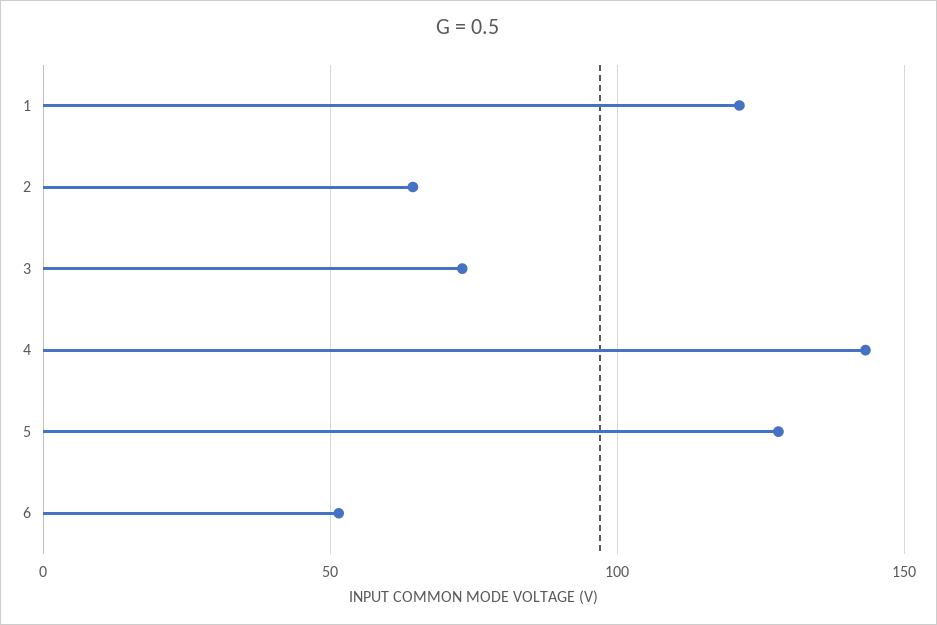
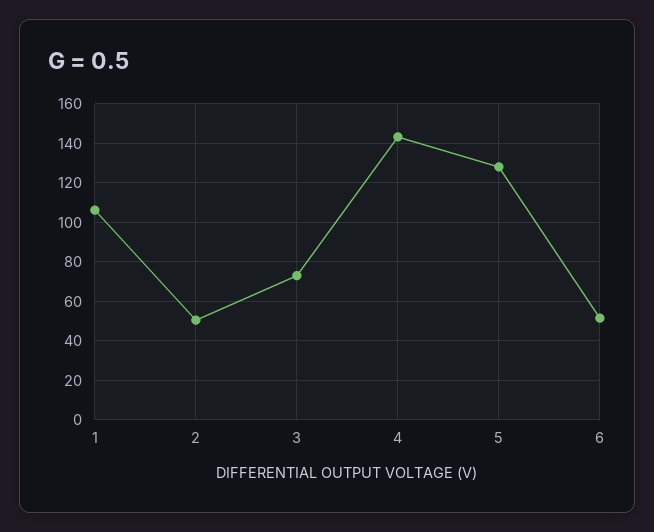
1: 120 -> 105
2: 65 -> 50

